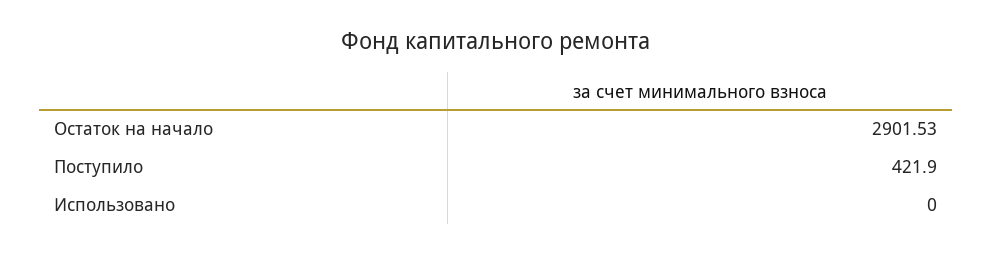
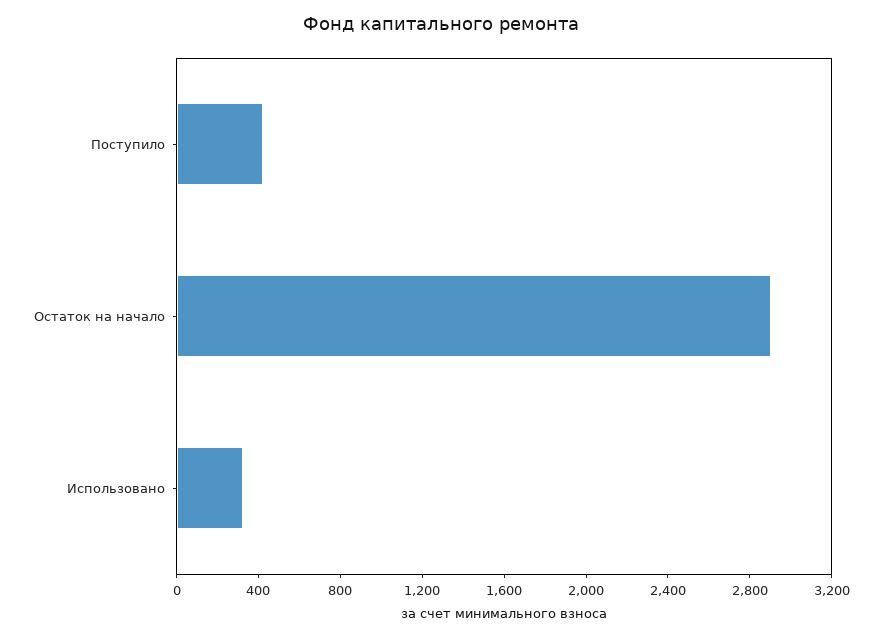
Использовано: 0 -> 300

